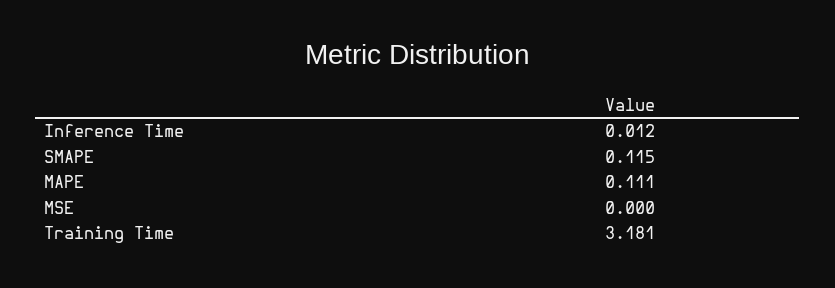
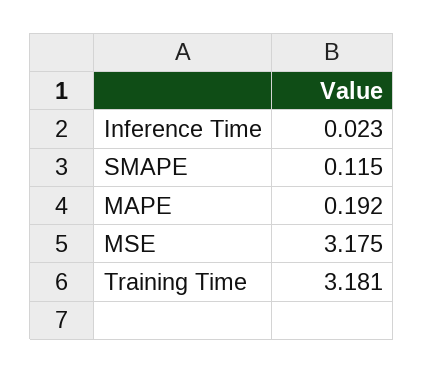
Inference Time: 0.012 -> 0.023
MAPE: 0.111 -> 0.192
MSE: 0 -> 3.175

